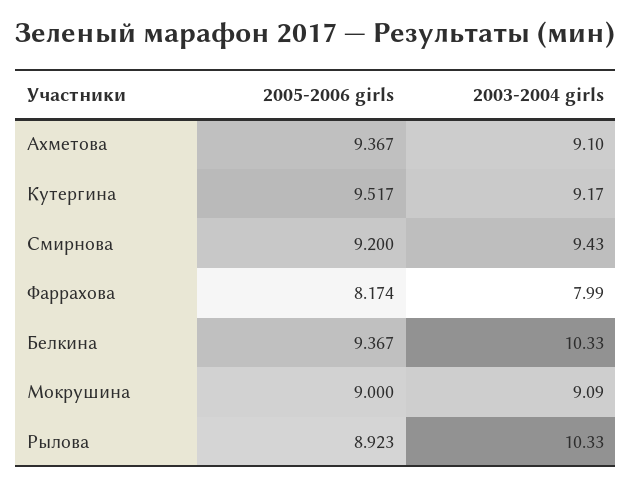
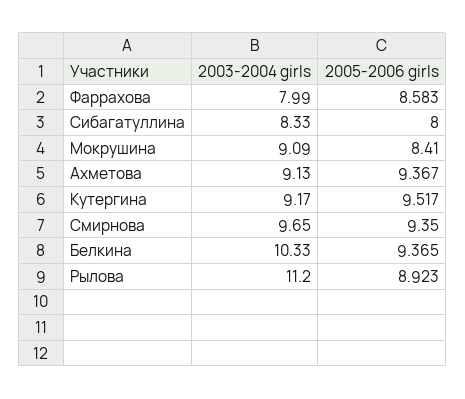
2003-2004 girls, Ахметова: 9.1 -> 9.13
2005-2006 girls, Смирнова: 9.2 -> 9.35
2003-2004 girls, Смирнова: 9.43 -> 9.65
2005-2006 girls, Фаррахова: 8.174 -> 8.583
2005-2006 girls, Белкина: 9.367 -> 9.365
2005-2006 girls, Мокрушина: 9 -> 8.41
2003-2004 girls, Рылова: 10.33 -> 11.2
2003-2004 girls, Сибагатуллина: none -> 8.33
2005-2006 girls, Сибагатуллина: none -> 8

